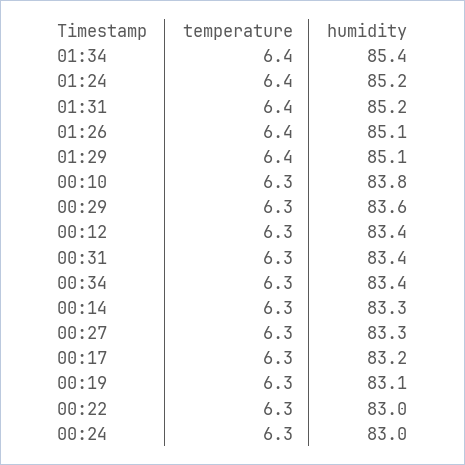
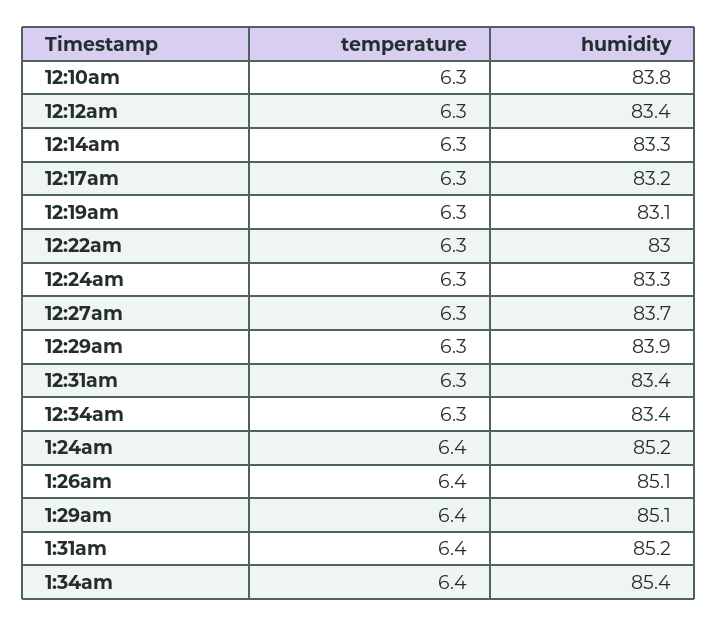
humidity, 00:29: 83.6 -> 83.9
humidity, 00:27: 83.3 -> 83.7
humidity, 00:24: 83 -> 83.3

